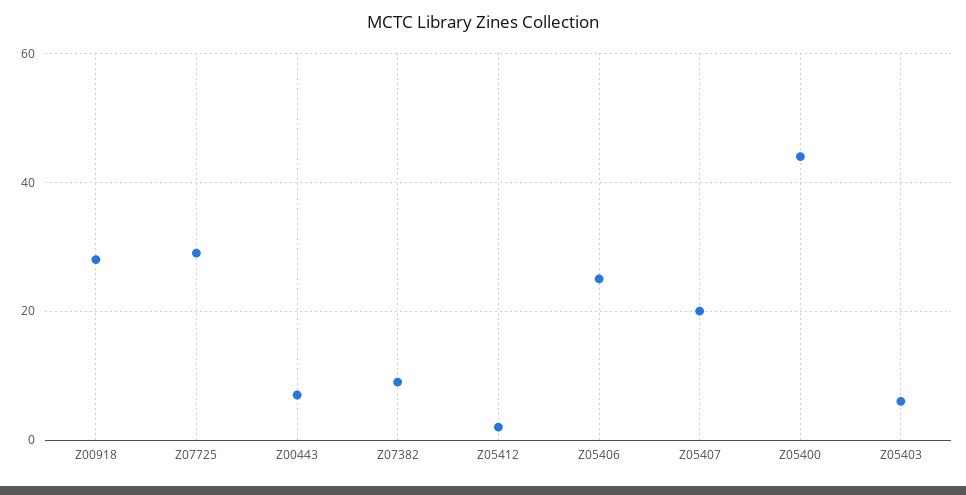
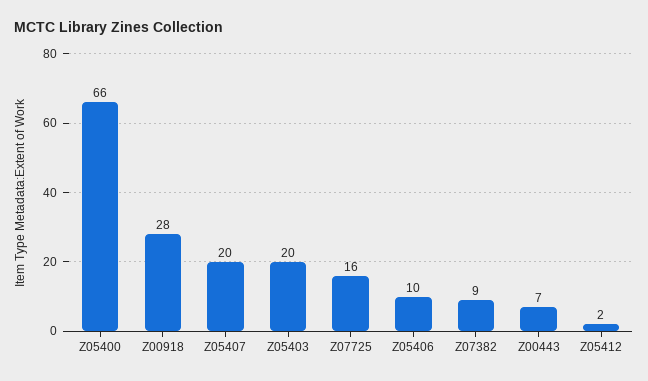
Z07725: 30 -> 16
Z05406: 25 -> 10
Z05400: 45 -> 66
Z05403: 5 -> 20

